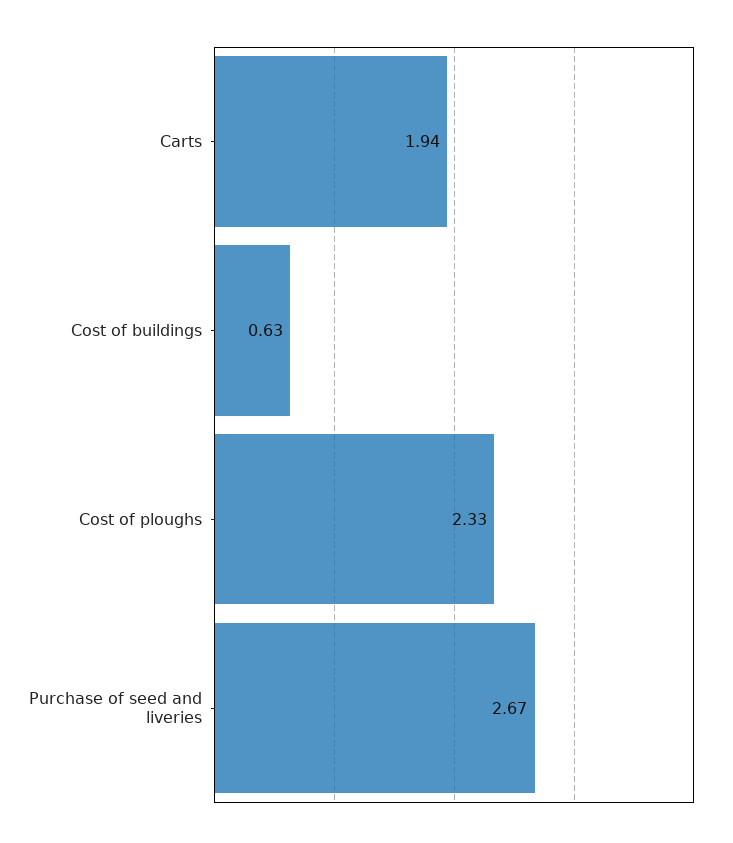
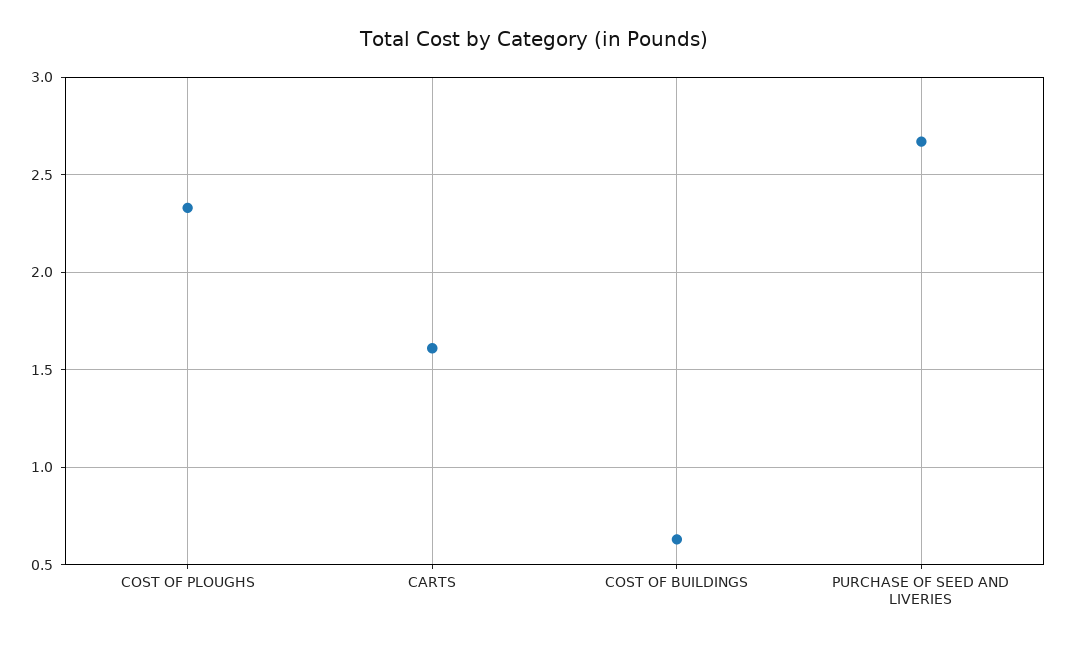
Carts: 1.94 -> 1.6

